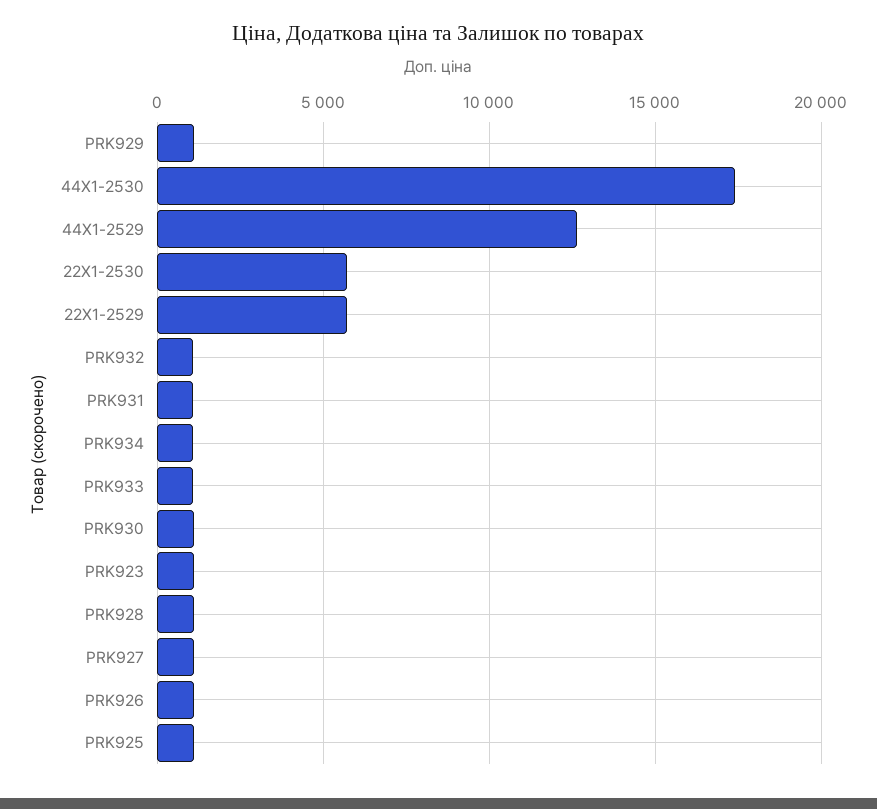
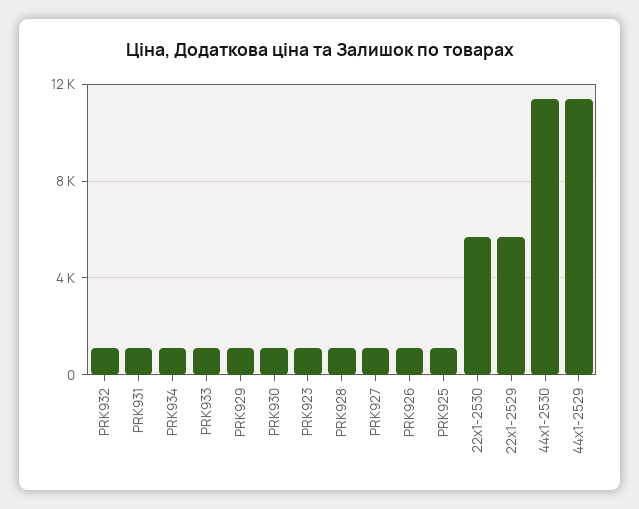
44X1-2530: 17500 -> 11500
44X1-2529: 12500 -> 11500

